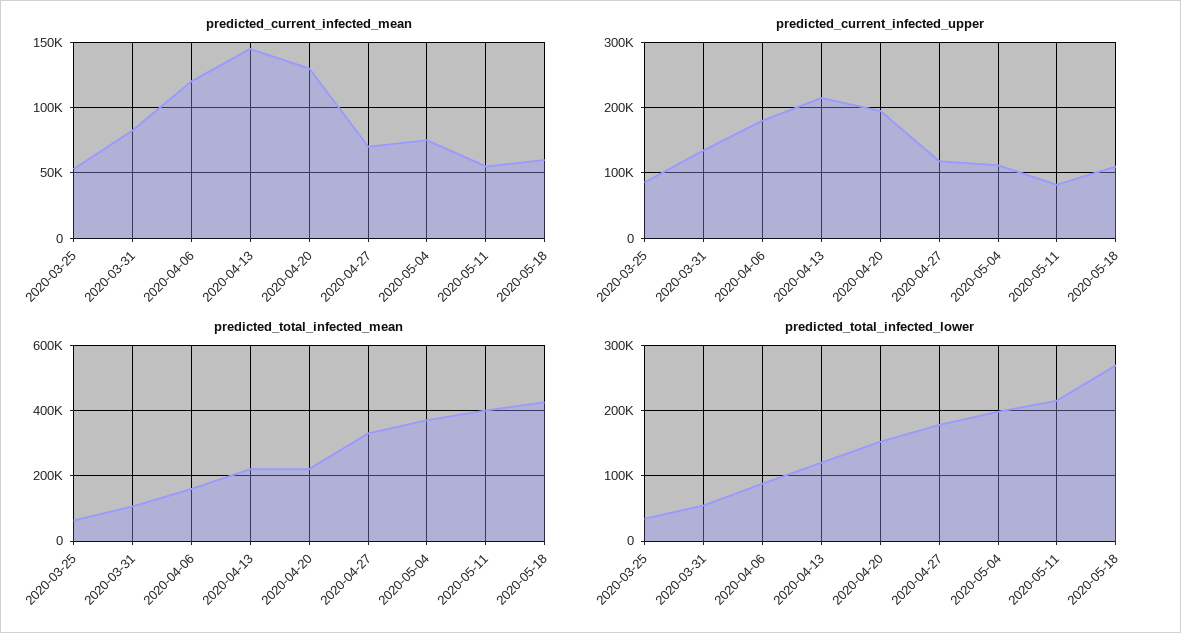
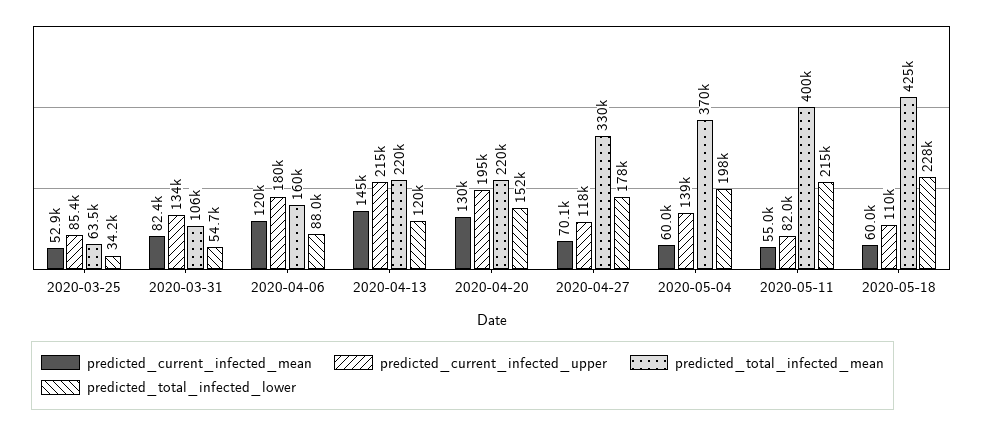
predicted_current_infected_mean, 2020-05-04: 75000 -> 60000
predicted_current_infected_upper, 2020-05-04: 110000 -> 139000
predicted_total_infected_lower, 2020-05-18: 270000 -> 228000

